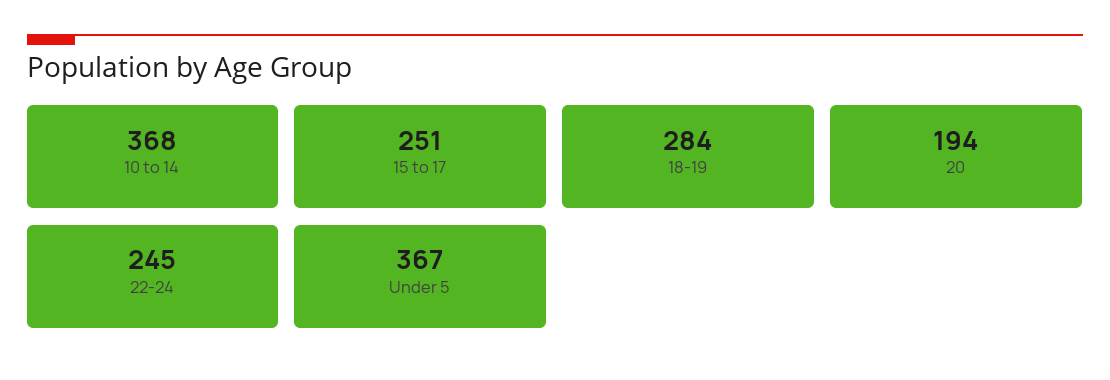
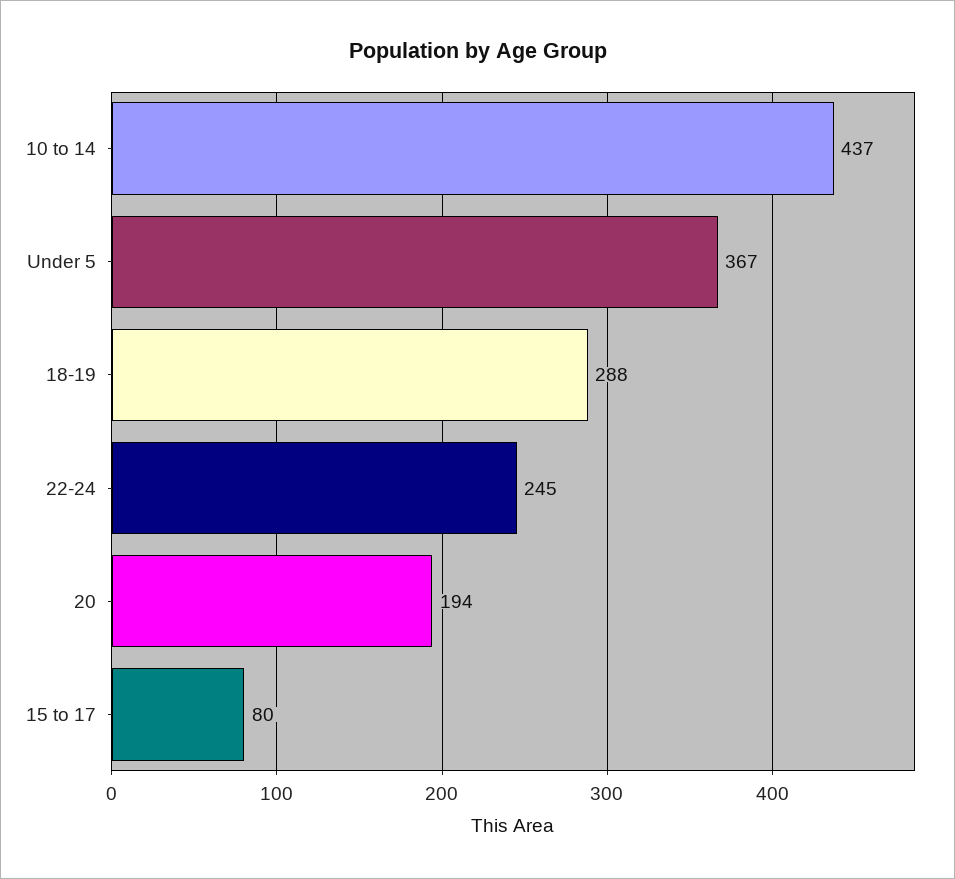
10 to 14: 368 -> 437
15 to 17: 251 -> 80
18-19: 284 -> 288

